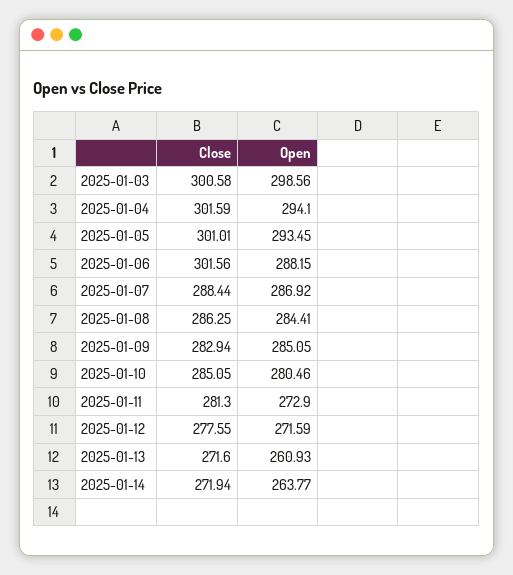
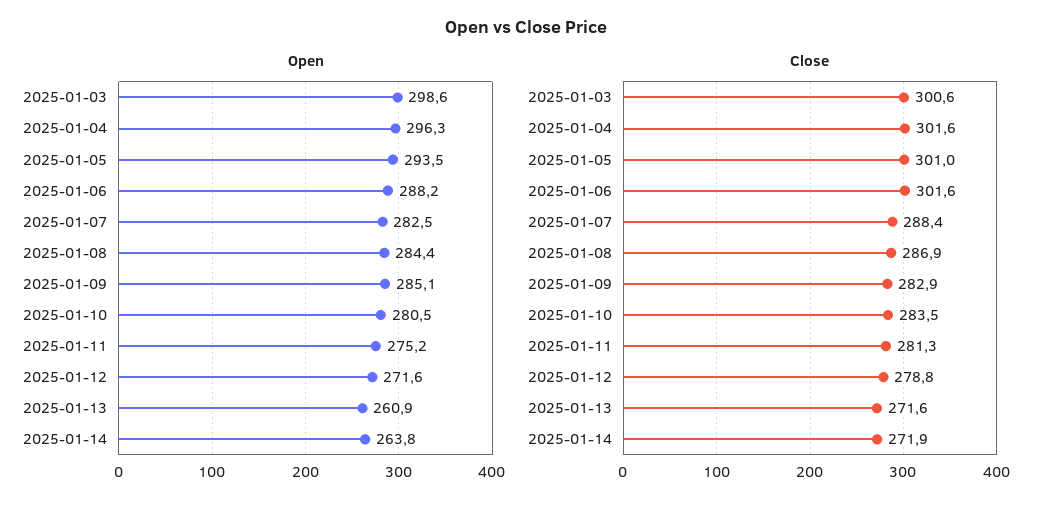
Open, 2025-01-04: 294.1 -> 296.3
Open, 2025-01-07: 286.92 -> 282.5
Close, 2025-01-08: 286.25 -> 286.9
Close, 2025-01-10: 285.05 -> 283.5
Open, 2025-01-11: 272.9 -> 275.2
Close, 2025-01-12: 277.55 -> 278.8

